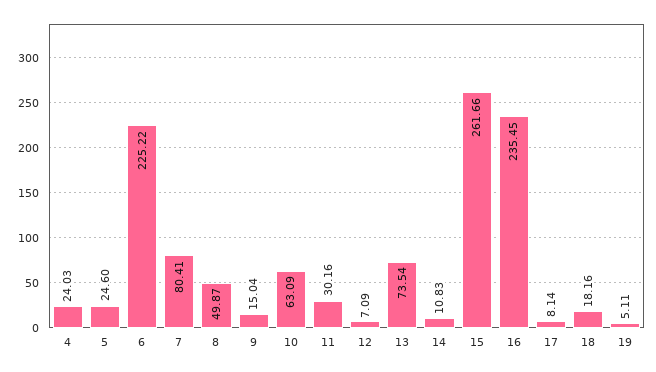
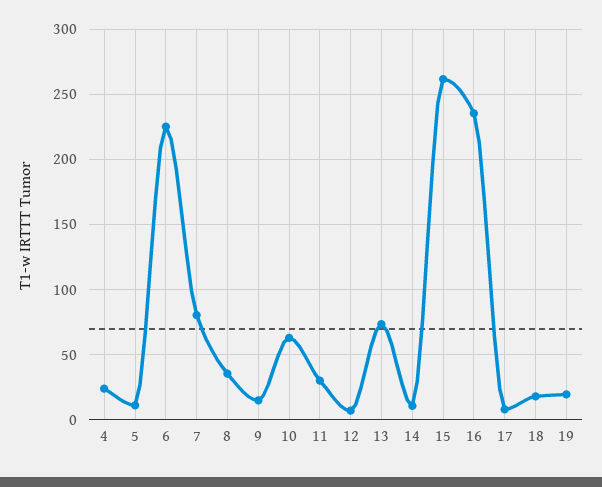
5: 24.6 -> 10
8: 49.87 -> 35
19: 5.11 -> 20

